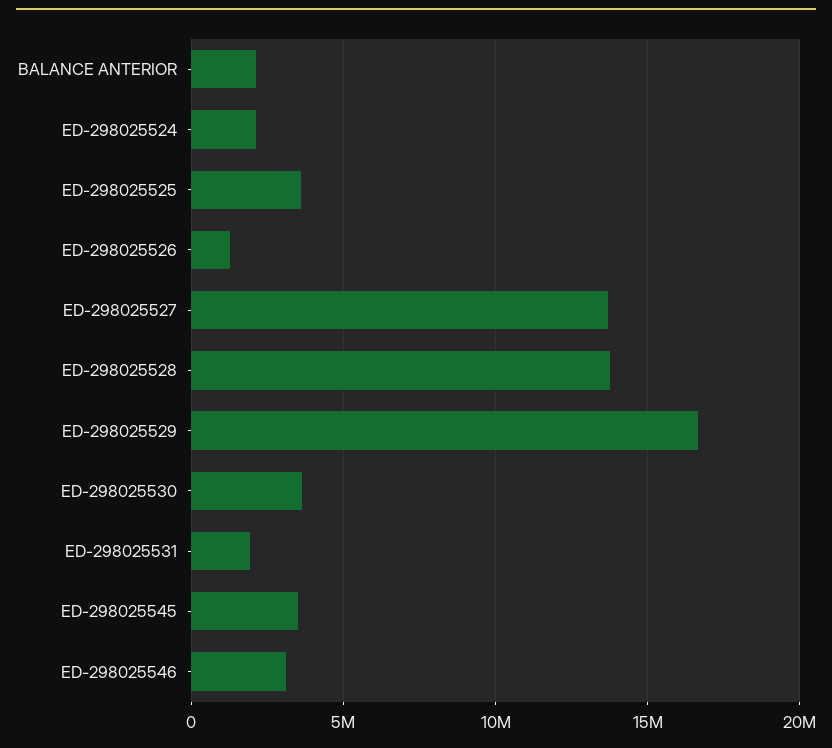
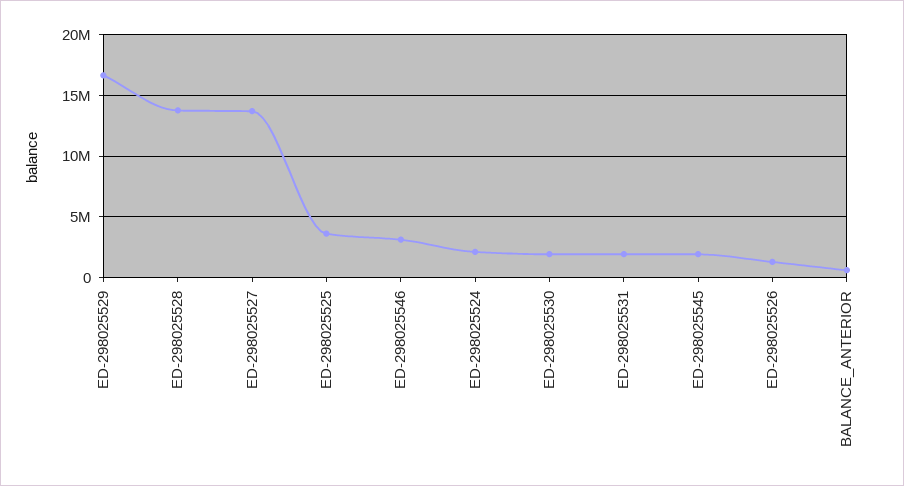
BALANCE ANTERIOR: 2000000 -> 500000
ED-298025530: 3500000 -> 2000000
ED-298025545: 3500000 -> 2000000

